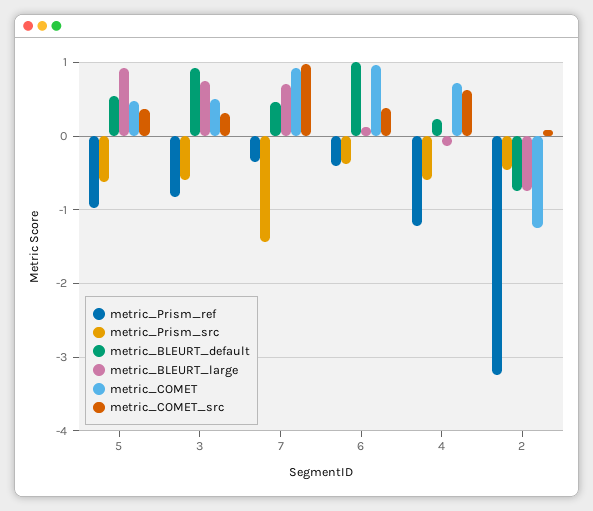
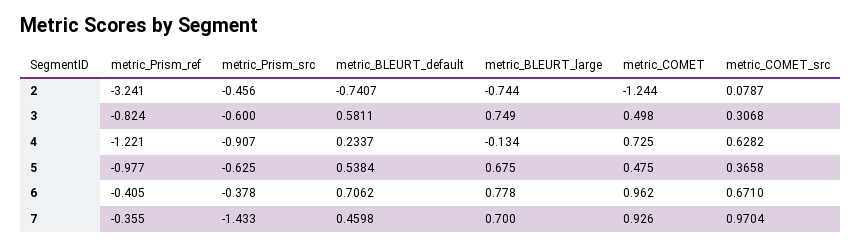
metric_BLEURT_large, 5: 0.9 -> 0.675
metric_BLEURT_default, 3: 0.9 -> 0.5811
metric_BLEURT_default, 6: 1 -> 0.7062
metric_BLEURT_large, 6: 0.1 -> 0.778
metric_COMET_src, 6: 0.4 -> 0.671
metric_Prism_src, 4: -0.6 -> -0.907

